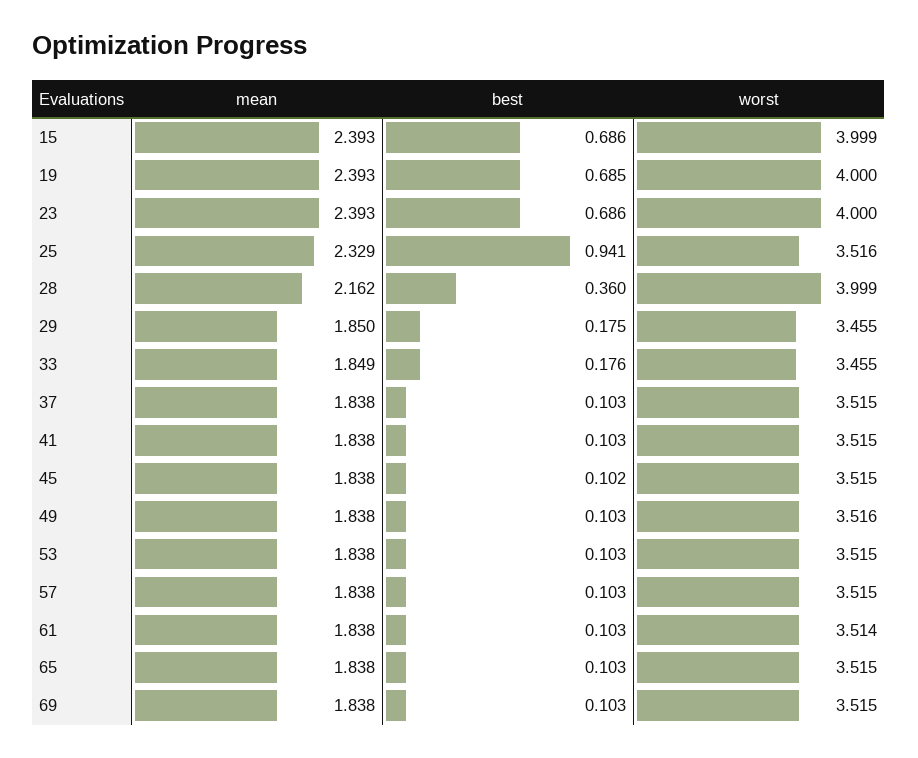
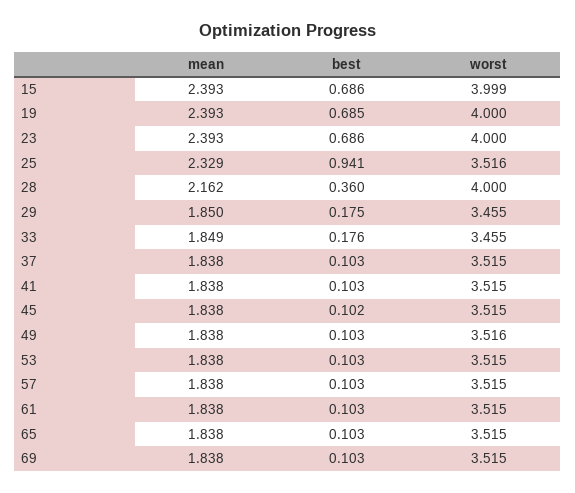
worst, 28: 3.999 -> 4
worst, 61: 3.514 -> 3.515

